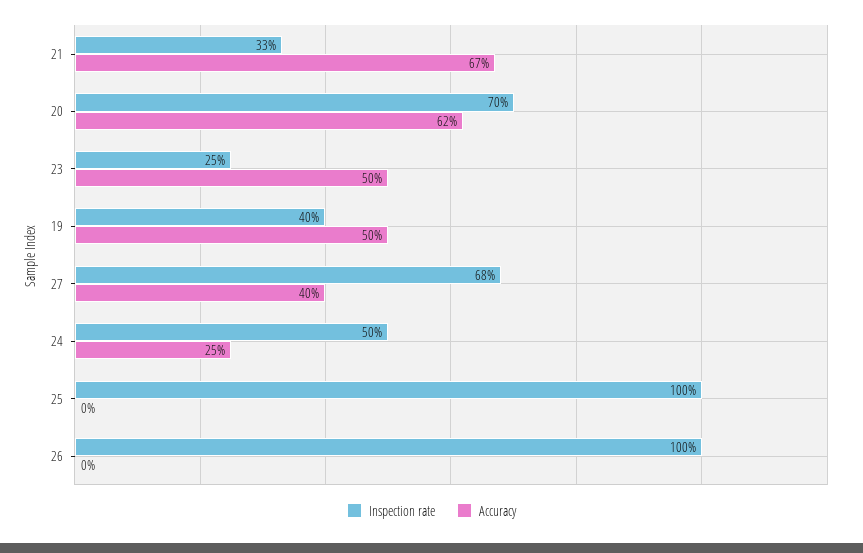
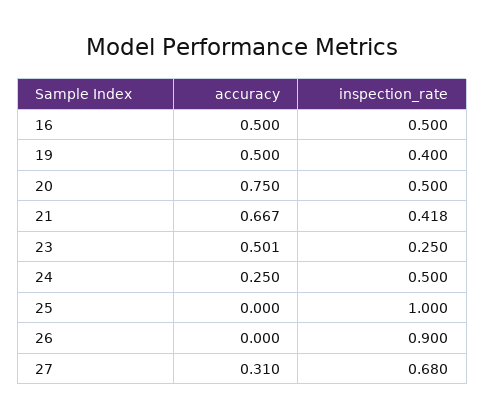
Inspection rate, 21: 0.33 -> 0.418
Inspection rate, 20: 0.7 -> 0.5
Accuracy, 20: 0.62 -> 0.75
Accuracy, 27: 0.4 -> 0.31
Inspection rate, 26: 1 -> 0.9
Accuracy, 16: none -> 0.5
Inspection rate, 16: none -> 0.5

